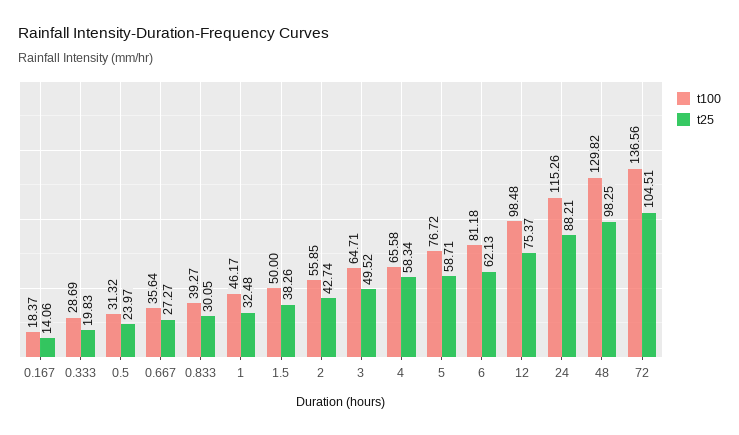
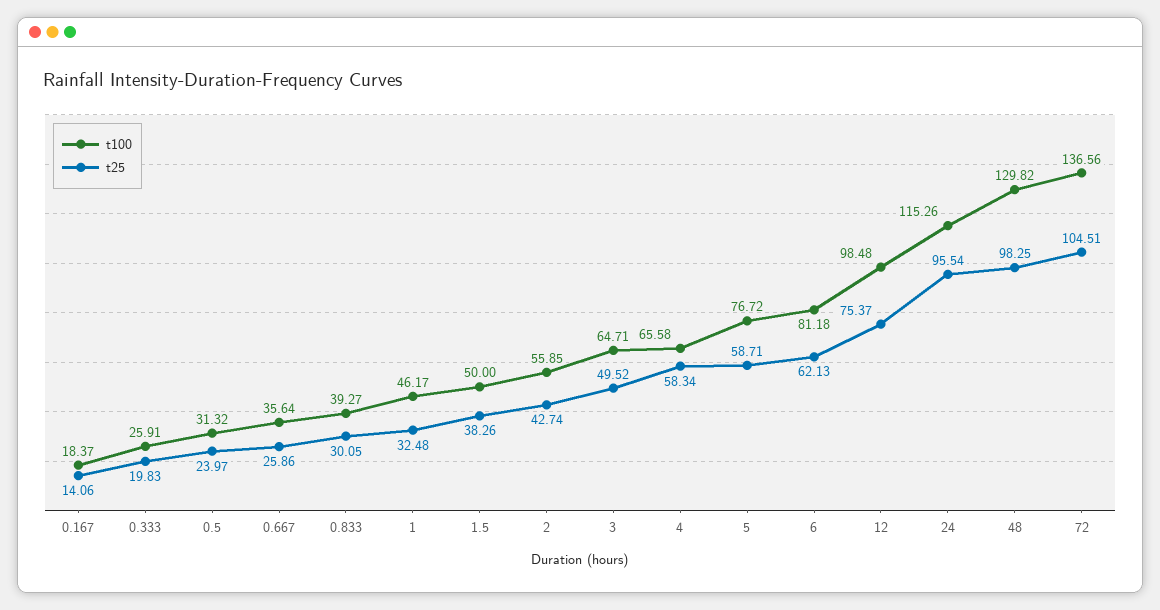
t100, 0.333: 28.69 -> 25.91
t25, 0.667: 27.27 -> 25.86
t25, 24: 88.21 -> 95.54

